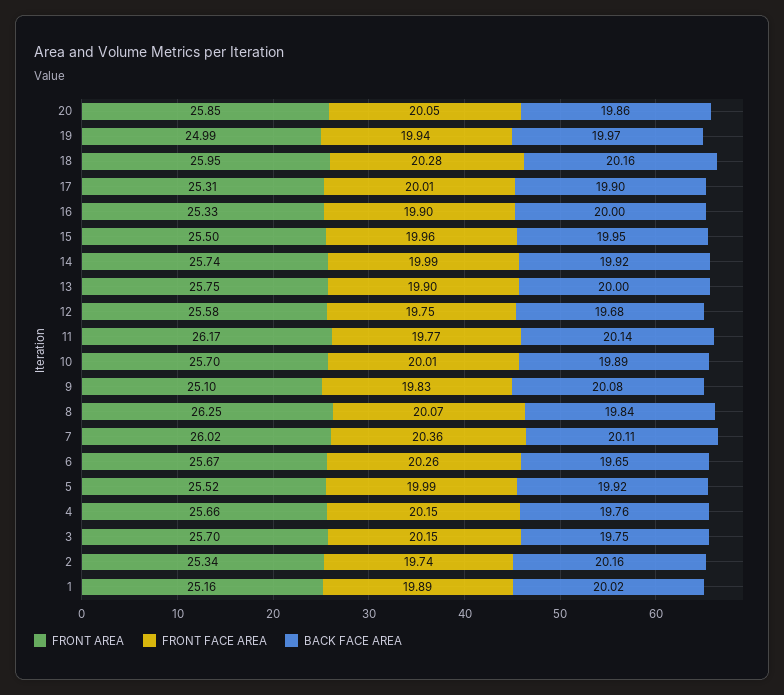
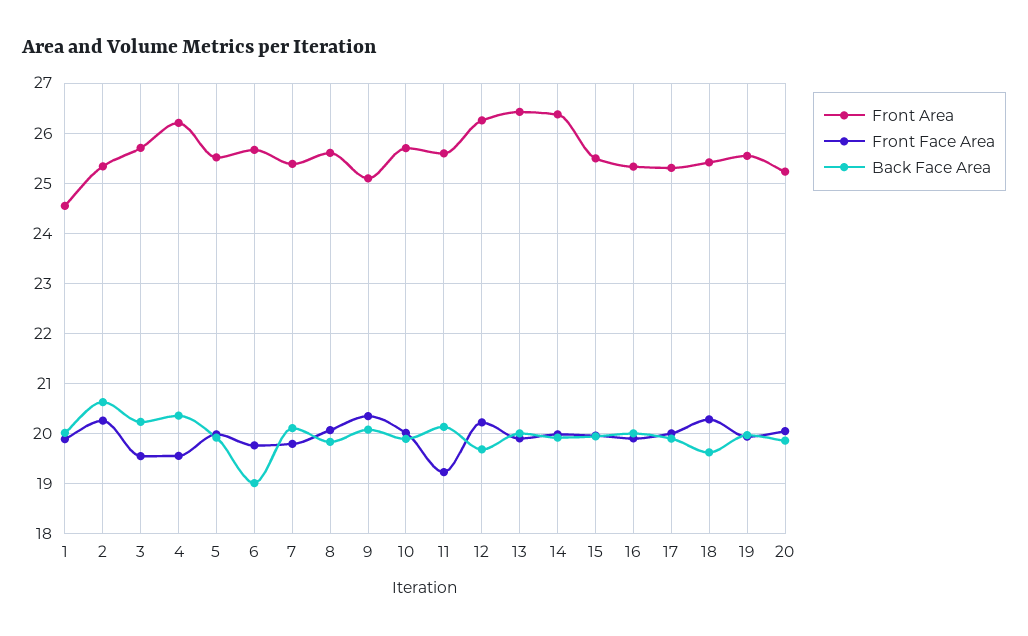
FRONT AREA, 20: 25.85 -> 25.2
FRONT AREA, 19: 24.99 -> 25.6
FRONT AREA, 18: 25.95 -> 25.4
BACK FACE AREA, 18: 20.16 -> 19.6
FRONT AREA, 14: 25.74 -> 26.4
FRONT AREA, 13: 25.75 -> 26.4
FRONT AREA, 12: 25.58 -> 26.2
FRONT FACE AREA, 12: 19.75 -> 20.2
FRONT AREA, 11: 26.17 -> 25.6
FRONT FACE AREA, 11: 19.77 -> 19.2
FRONT FACE AREA, 9: 19.83 -> 20.4
FRONT AREA, 8: 26.25 -> 25.6
FRONT AREA, 7: 26.02 -> 25.4
FRONT FACE AREA, 7: 20.36 -> 19.8
FRONT FACE AREA, 6: 20.26 -> 19.8
BACK FACE AREA, 6: 19.65 -> 19
FRONT AREA, 4: 25.66 -> 26.2
FRONT FACE AREA, 4: 20.15 -> 19.6
BACK FACE AREA, 4: 19.76 -> 20.4
FRONT FACE AREA, 3: 20.15 -> 19.6
BACK FACE AREA, 3: 19.75 -> 20.2
FRONT FACE AREA, 2: 19.74 -> 20.2
BACK FACE AREA, 2: 20.16 -> 20.6
FRONT AREA, 1: 25.16 -> 24.6

